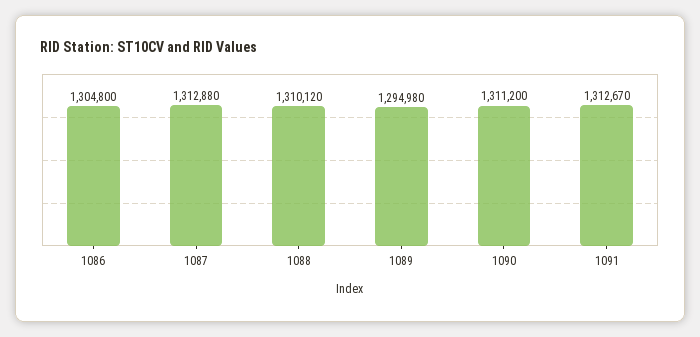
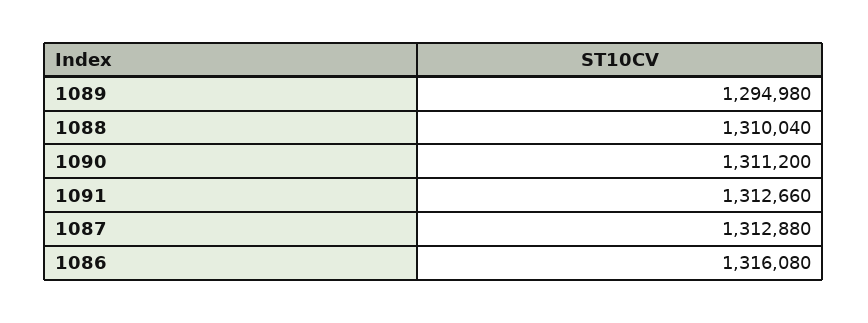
1086: 1304800 -> 1316080
1088: 1310120 -> 1310040
1091: 1312670 -> 1312660

